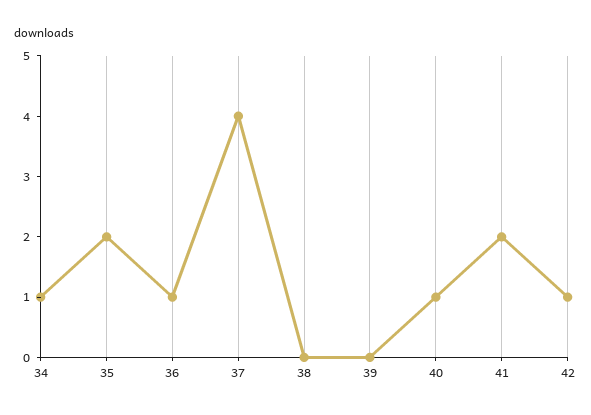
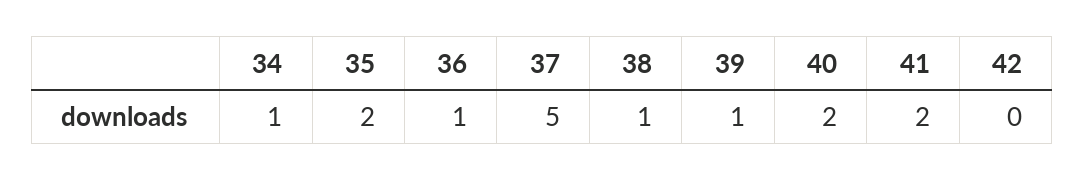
37: 4 -> 5
38: 0 -> 1
39: 0 -> 1
40: 1 -> 2
42: 1 -> 0

